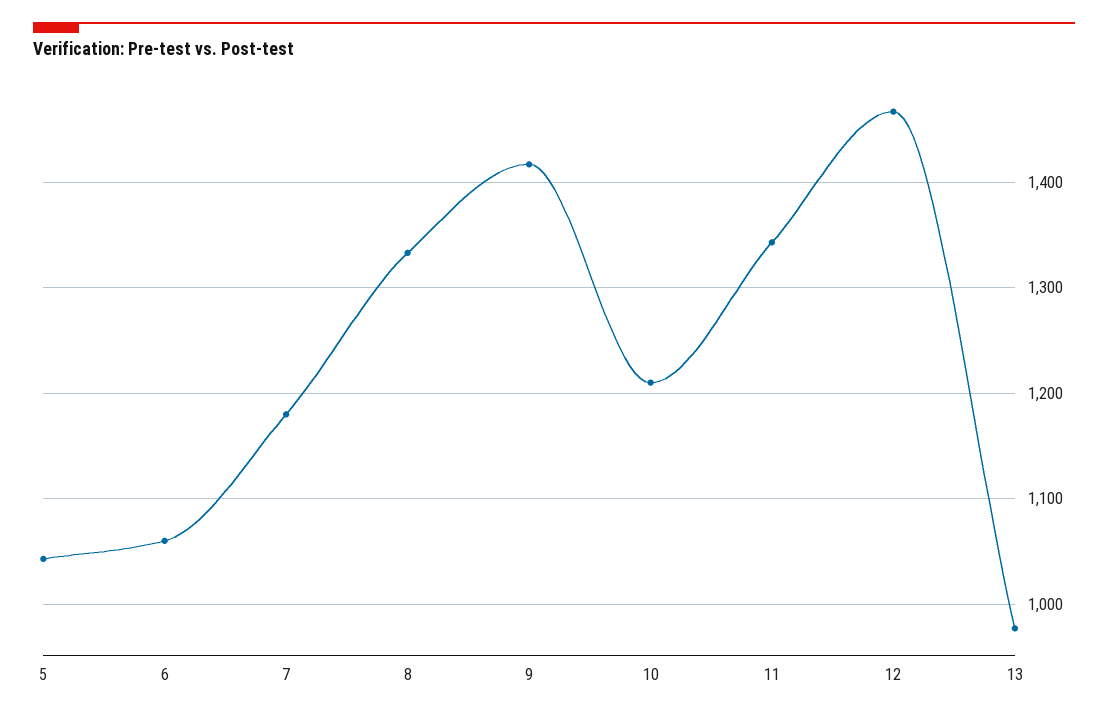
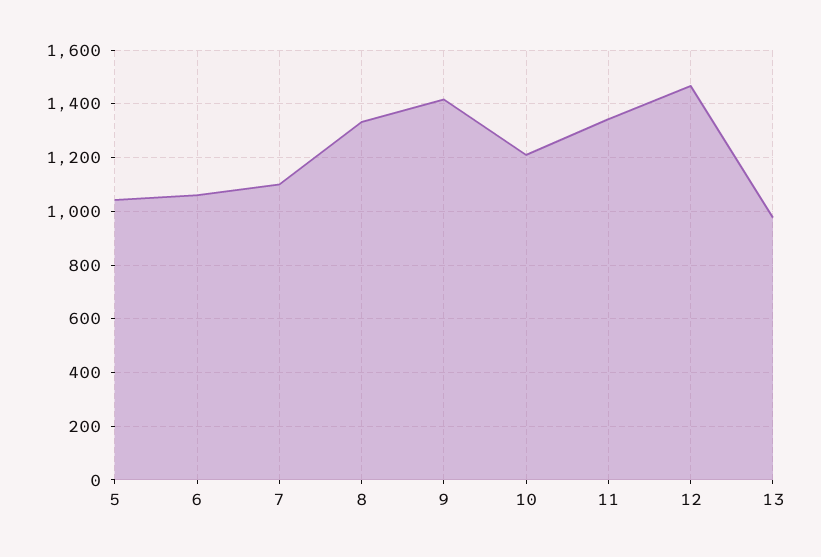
7: 1180 -> 1100

